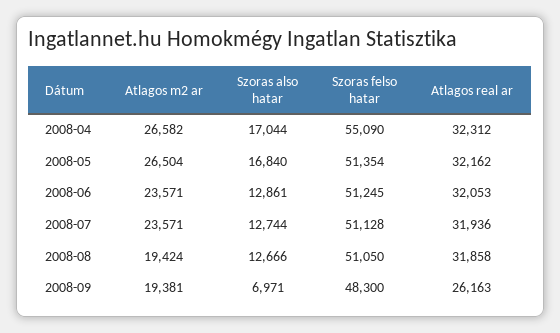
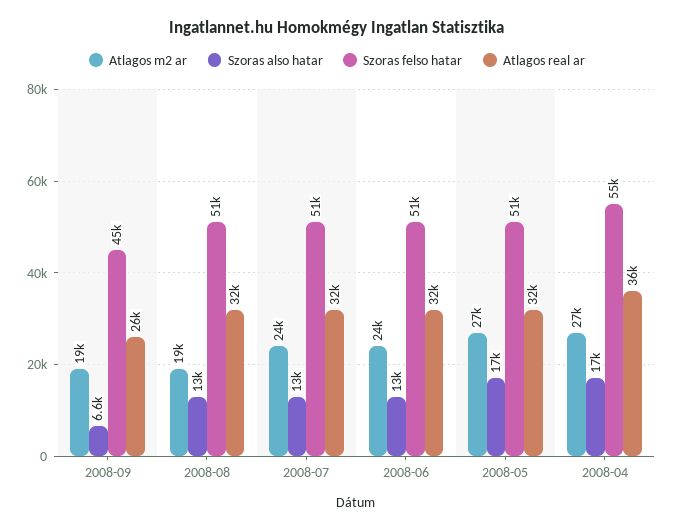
Atlagos real ar, 2008-04: 32312 -> 36000
Szoras also hatar, 2008-09: 6971 -> 6600
Szoras felso hatar, 2008-09: 48300 -> 45000

